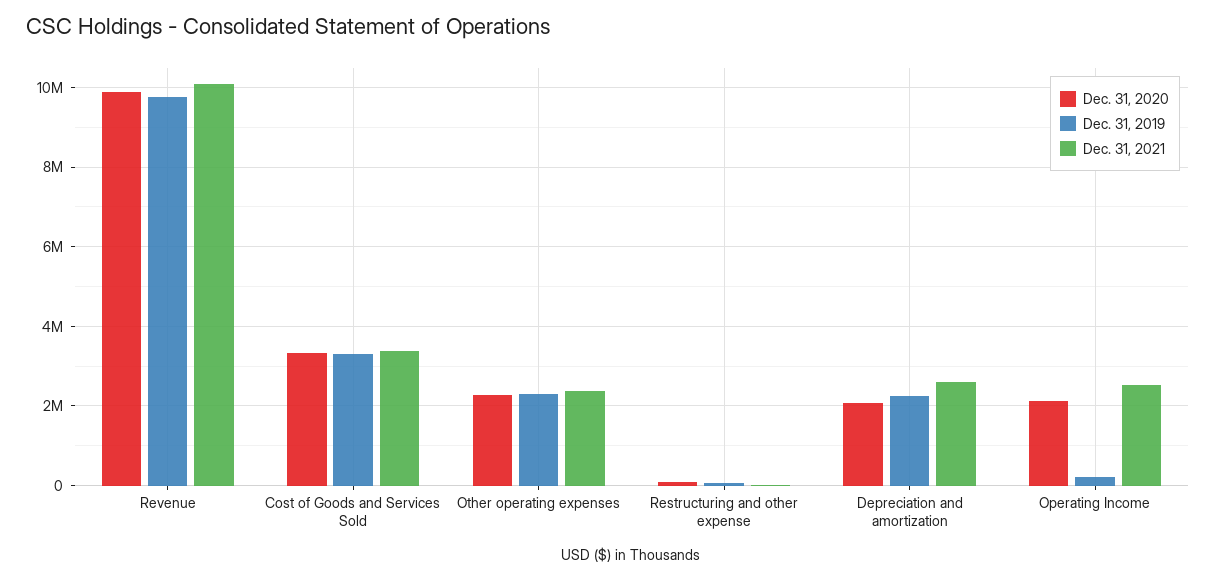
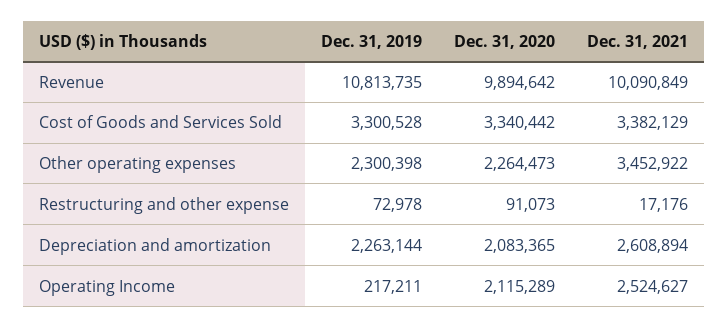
Dec. 31, 2019, Revenue: 9800000 -> 10813735
Dec. 31, 2021, Other operating expenses: 2400000 -> 3452922

